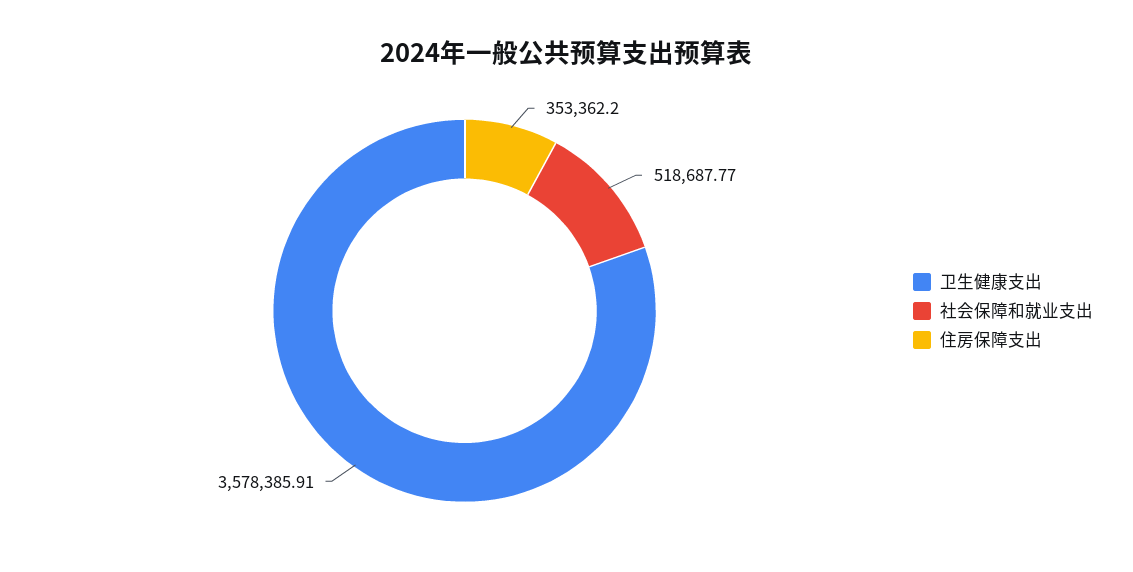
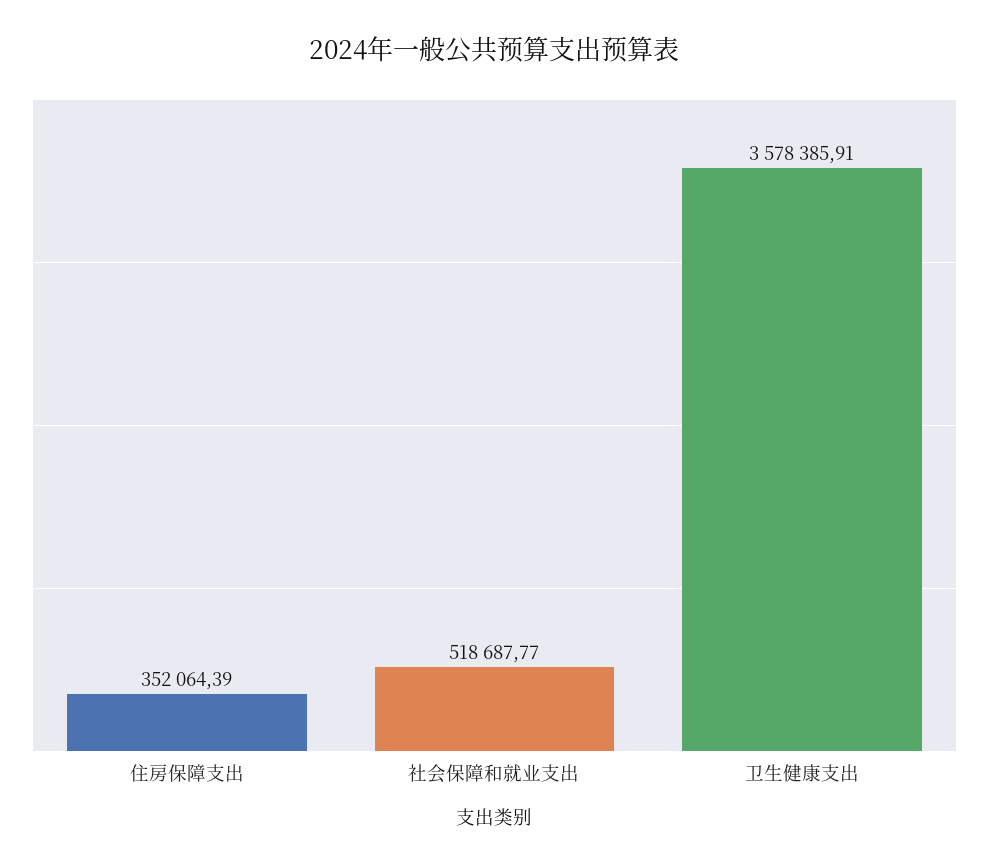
住房保障支出: 353362.2 -> 352064.39

